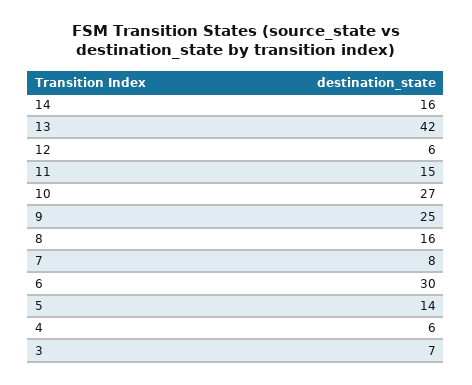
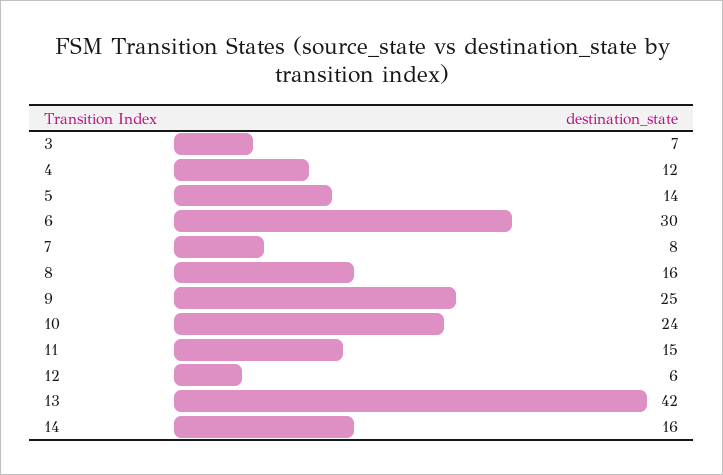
10: 27 -> 24
4: 6 -> 12

